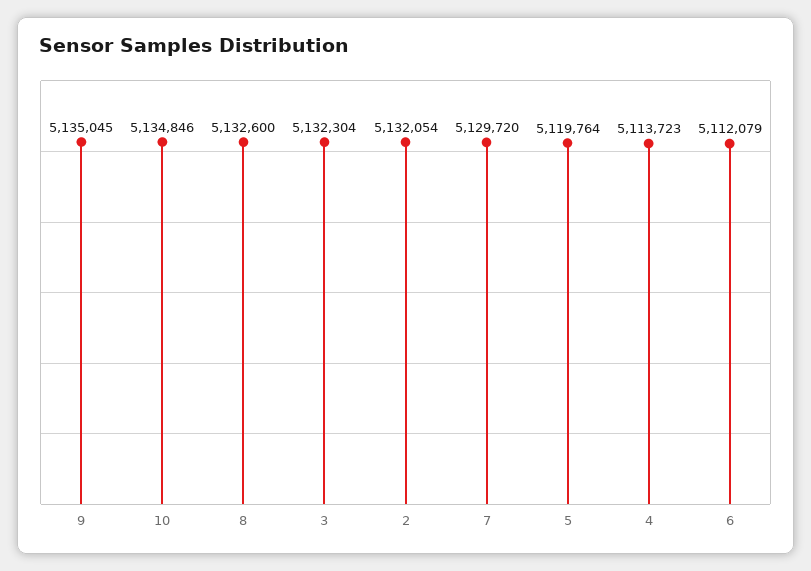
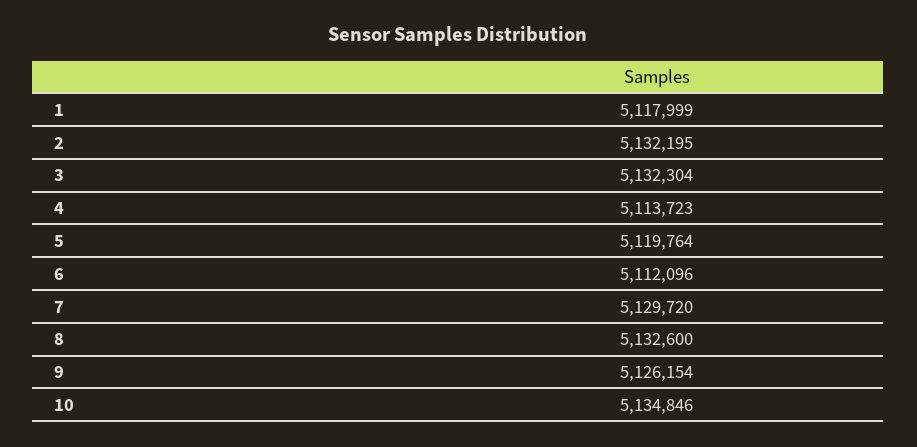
9: 5135045 -> 5126154
2: 5132054 -> 5132195
6: 5112079 -> 5112096
1: none -> 5117999

